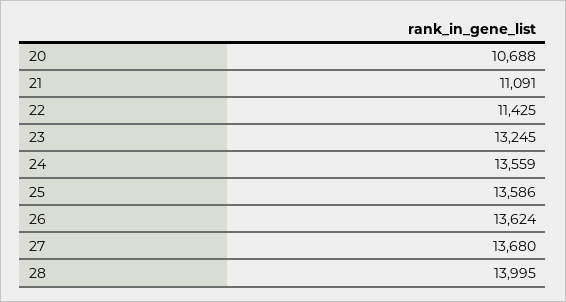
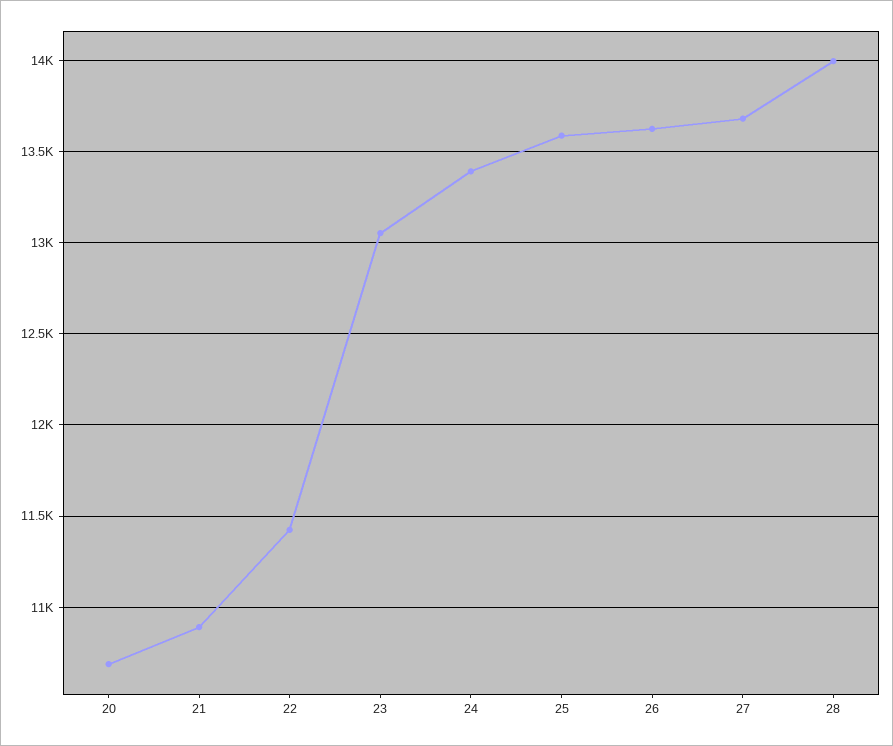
21: 11091 -> 10900
23: 13245 -> 13050
24: 13559 -> 13400

